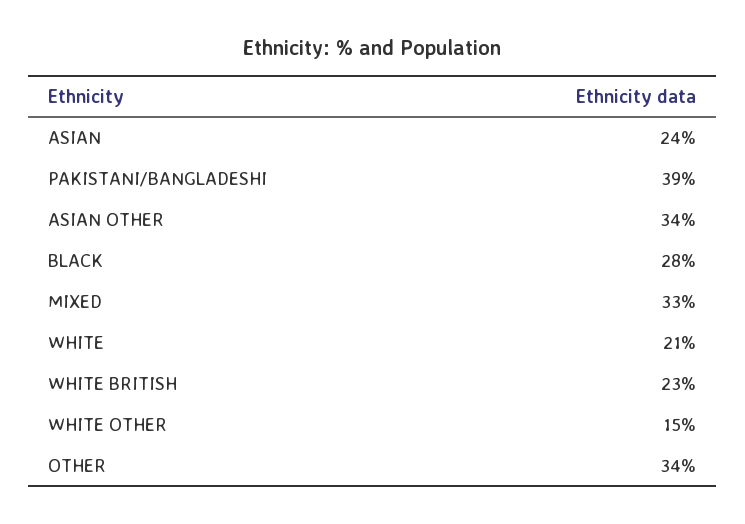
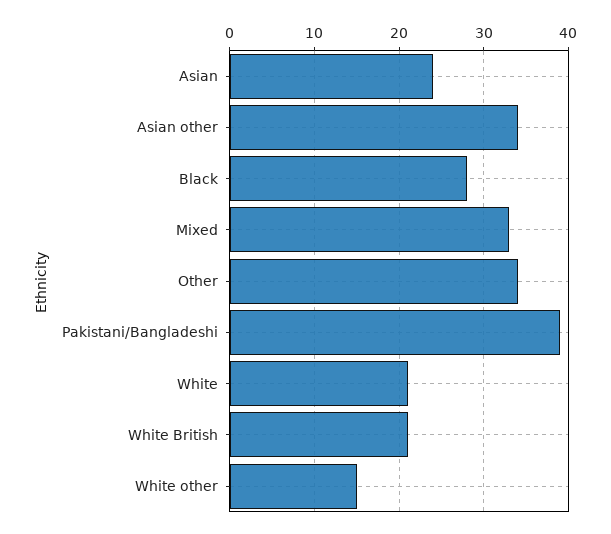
WHITE BRITISH: 23 -> 21

